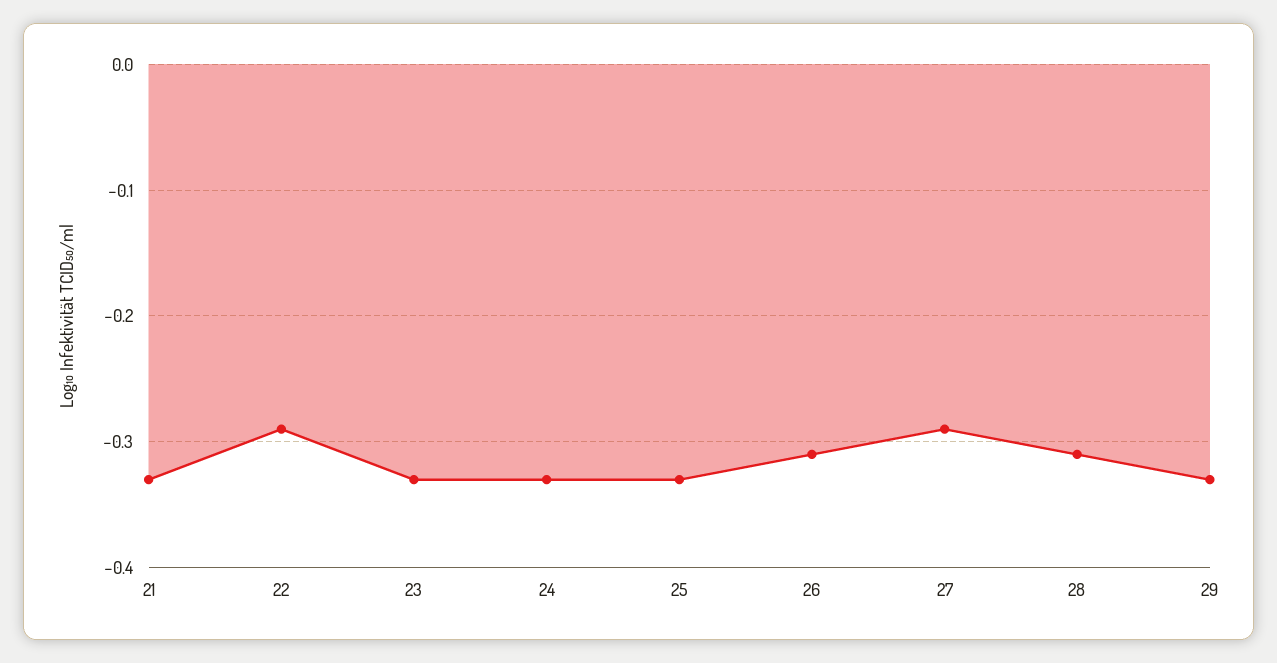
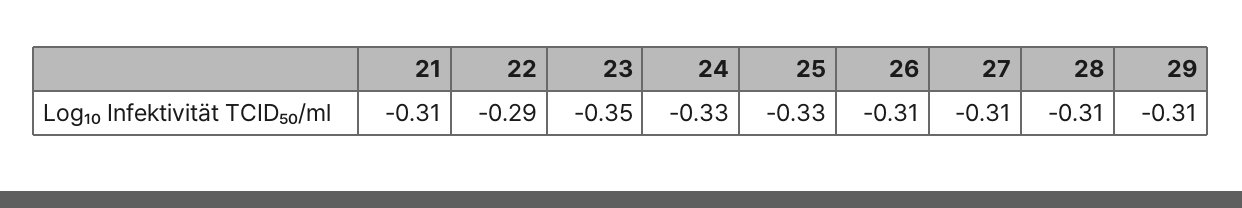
21: -0.33 -> -0.31
23: -0.33 -> -0.35
27: -0.29 -> -0.31
29: -0.33 -> -0.31

